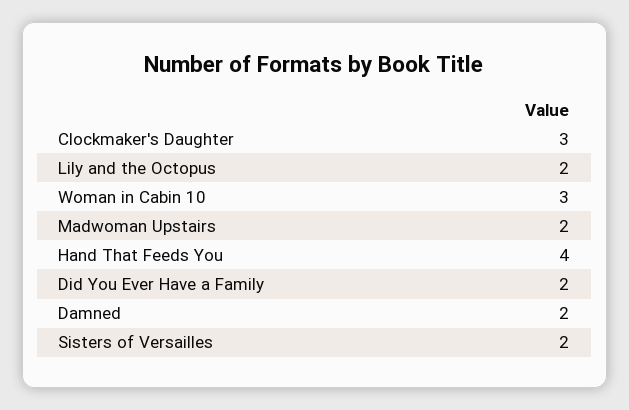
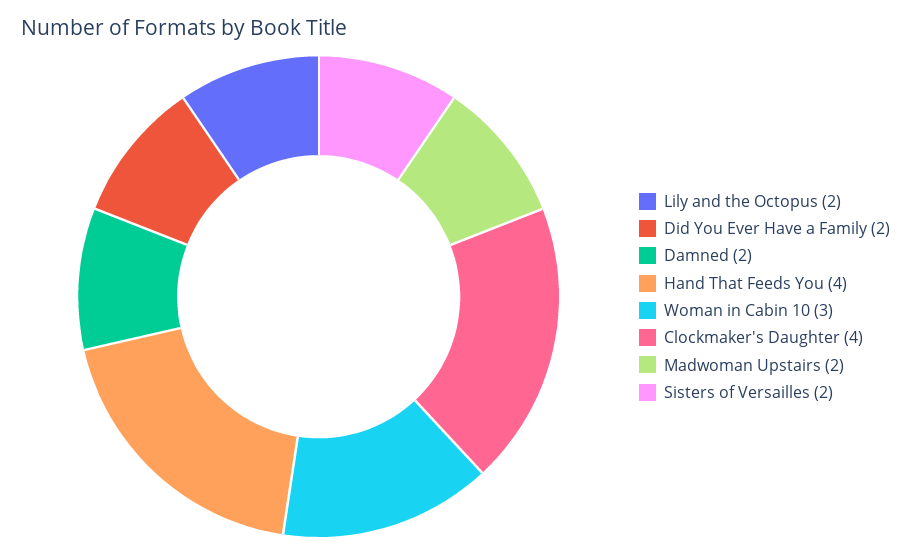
Clockmaker's Daughter: 3 -> 4

